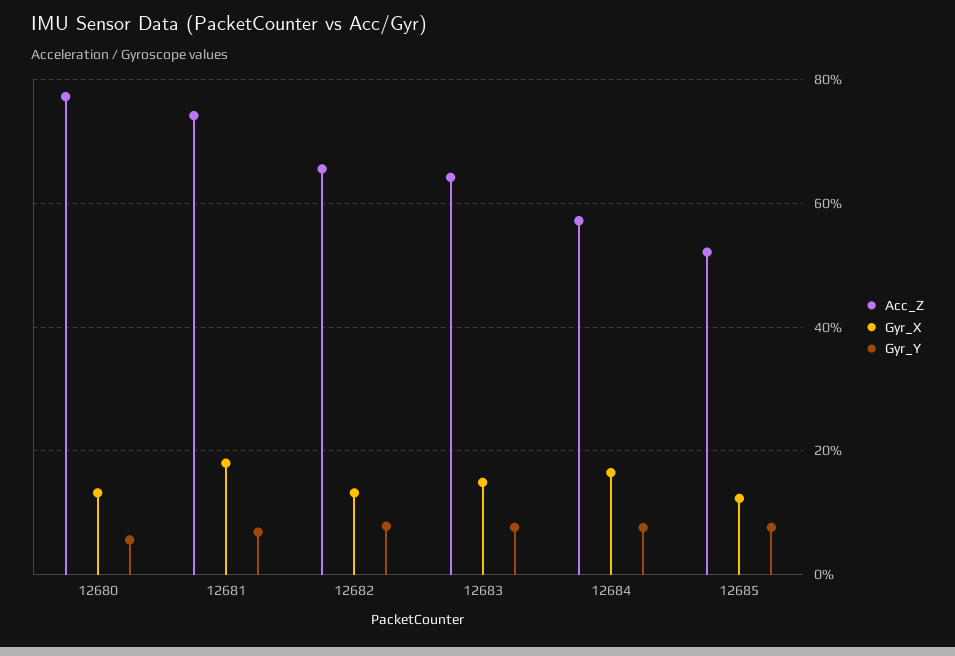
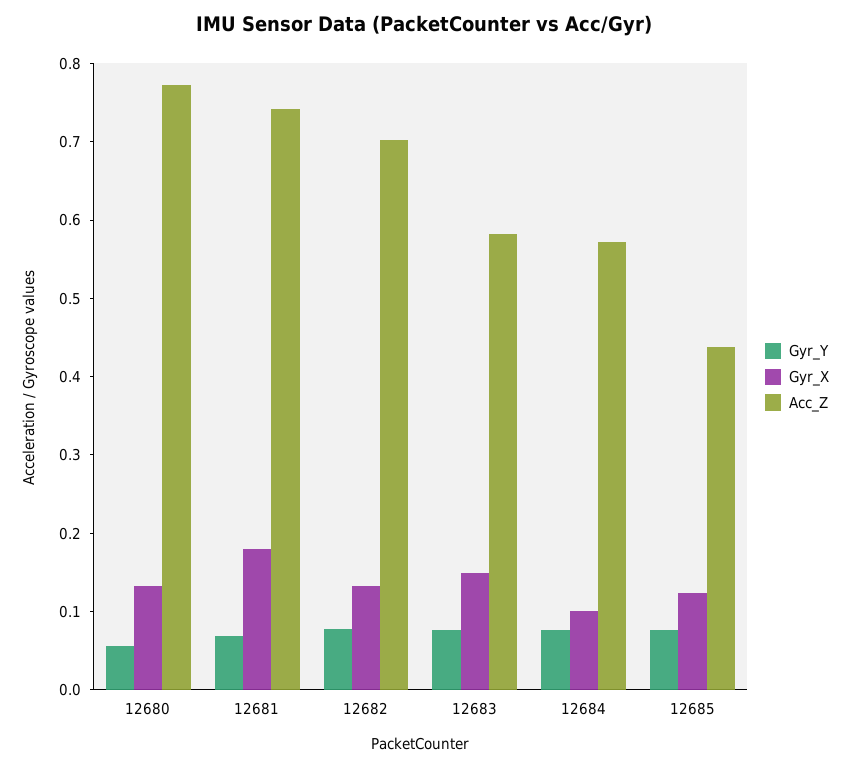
Acc_Z, 12682: 0.66 -> 0.7
Acc_Z, 12683: 0.64 -> 0.58
Gyr_X, 12684: 0.16 -> 0.1
Acc_Z, 12685: 0.52 -> 0.44

